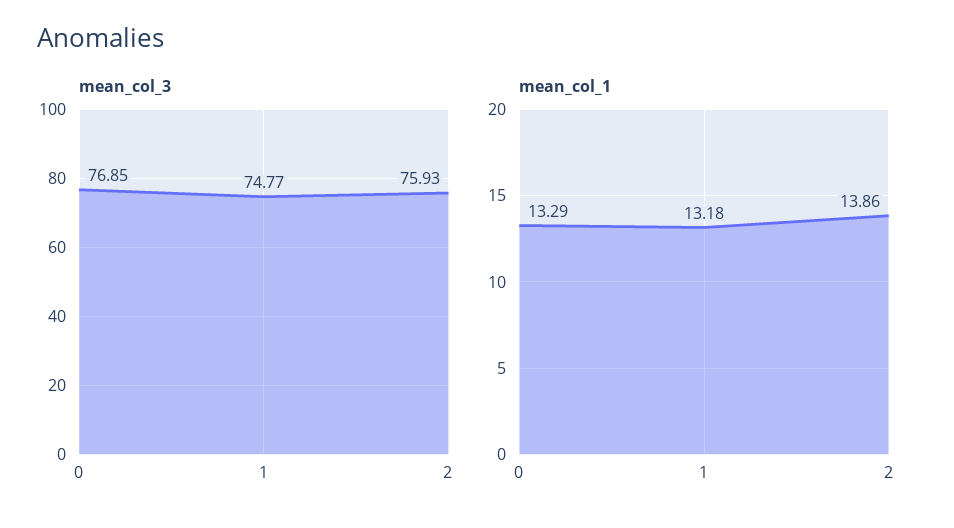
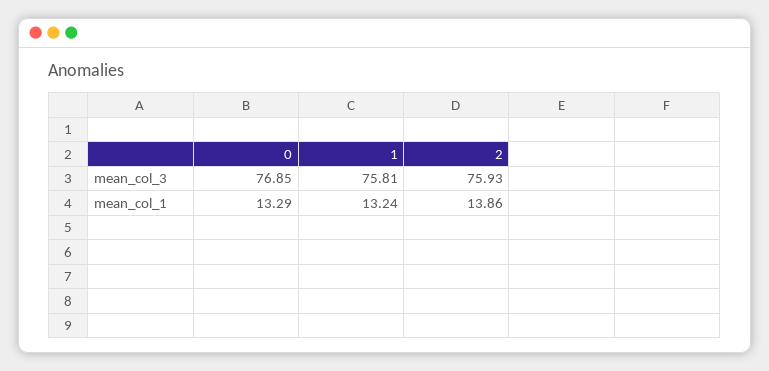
mean_col_3, 1: 74.77 -> 75.81
mean_col_1, 1: 13.18 -> 13.24

